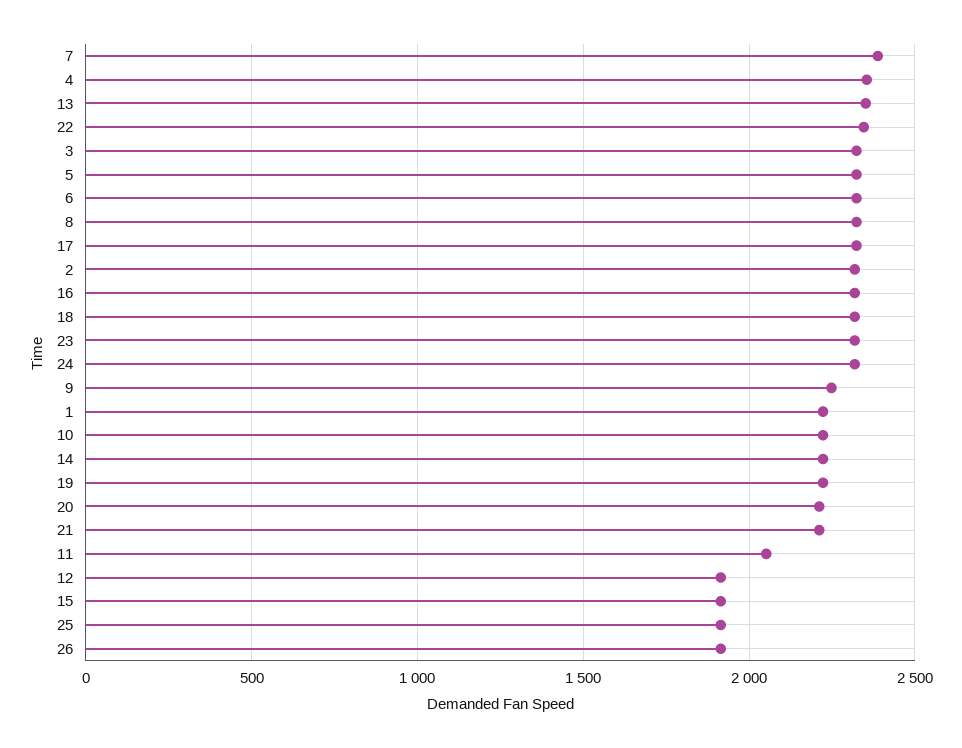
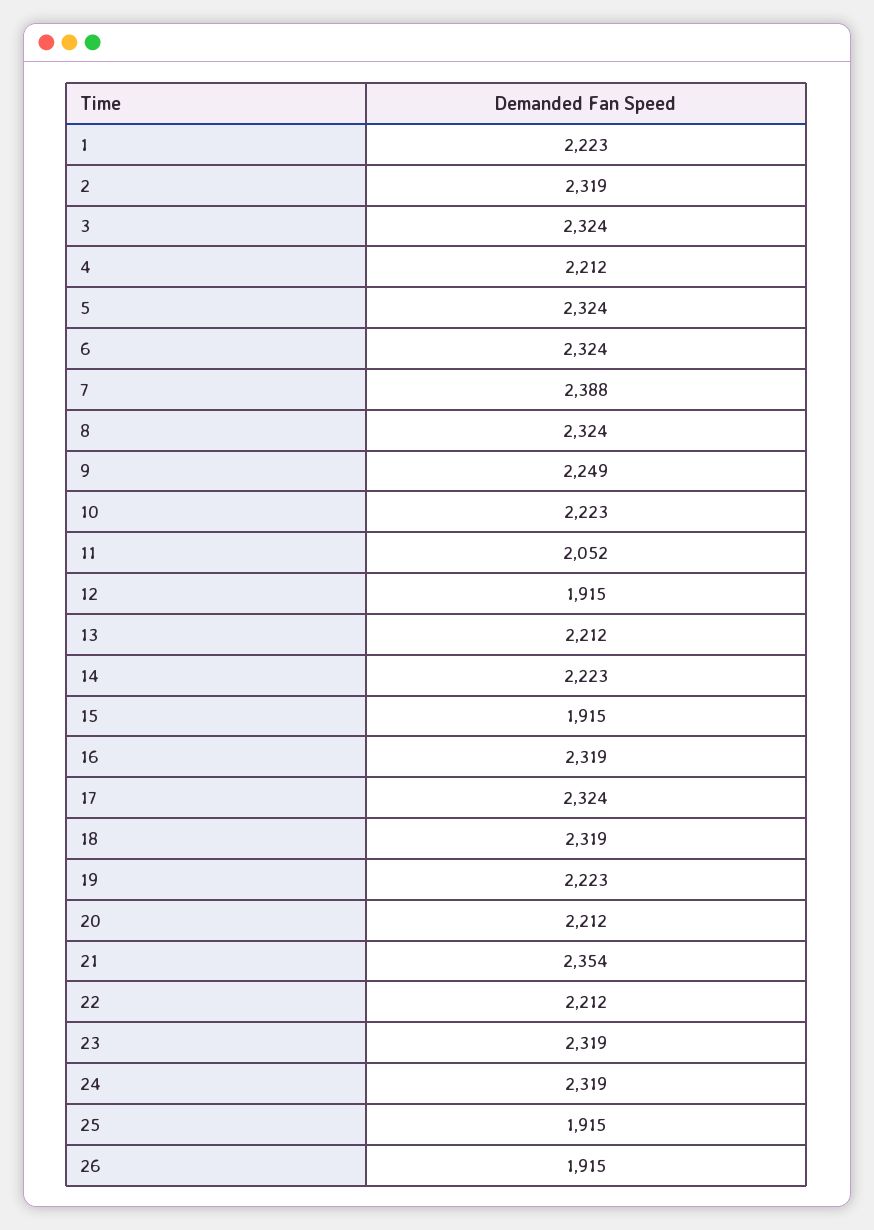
4: 2350 -> 2212
13: 2350 -> 2212
22: 2350 -> 2212
21: 2200 -> 2354

